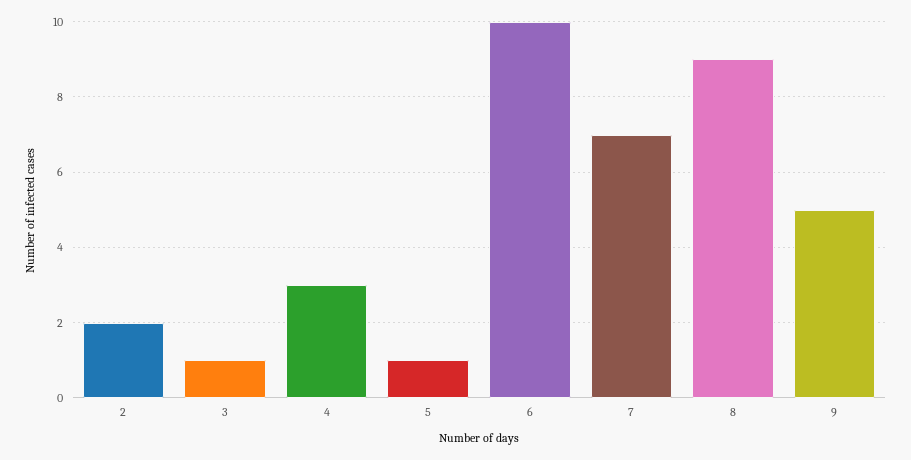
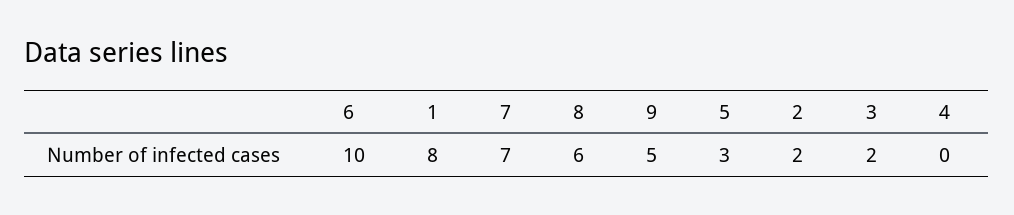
3: 1 -> 2
4: 3 -> 0
5: 1 -> 3
8: 9 -> 6
1: none -> 8

